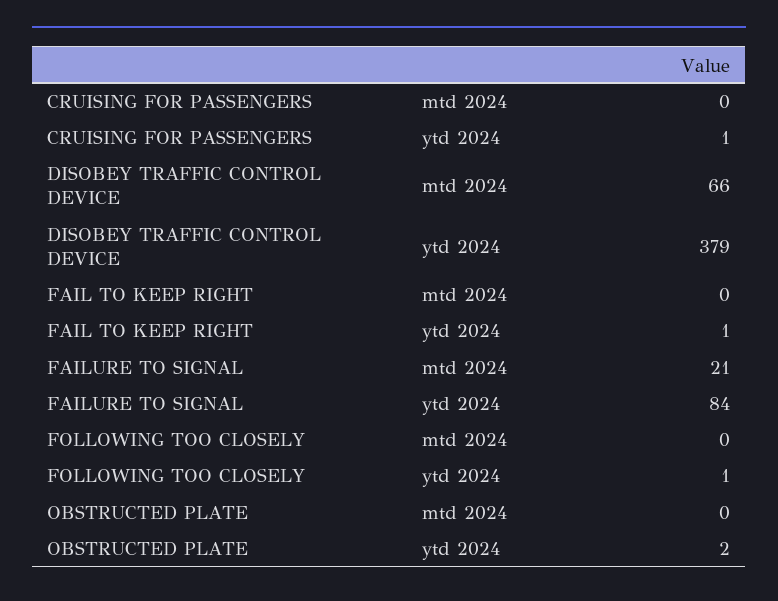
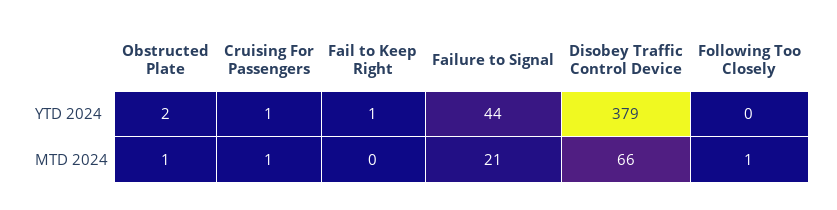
CRUISING FOR PASSENGERS, mtd 2024: 0 -> 1
FAILURE TO SIGNAL, ytd 2024: 84 -> 44
FOLLOWING TOO CLOSELY, mtd 2024: 0 -> 1
FOLLOWING TOO CLOSELY, ytd 2024: 1 -> 0
OBSTRUCTED PLATE, mtd 2024: 0 -> 1

